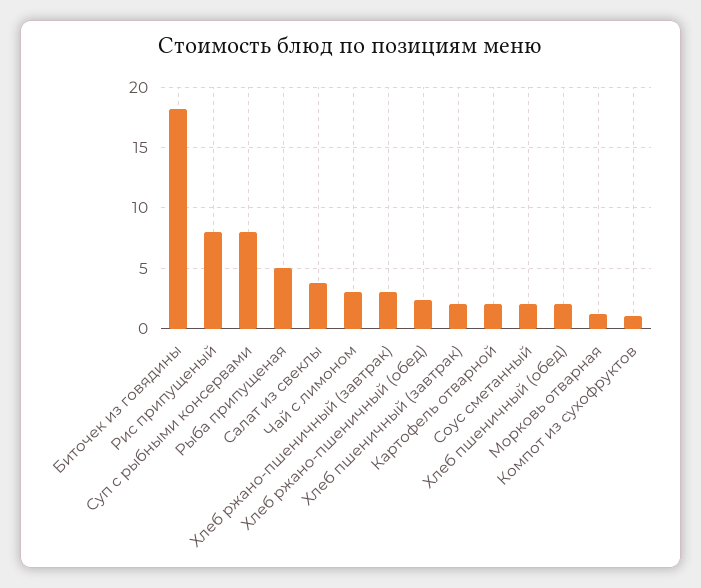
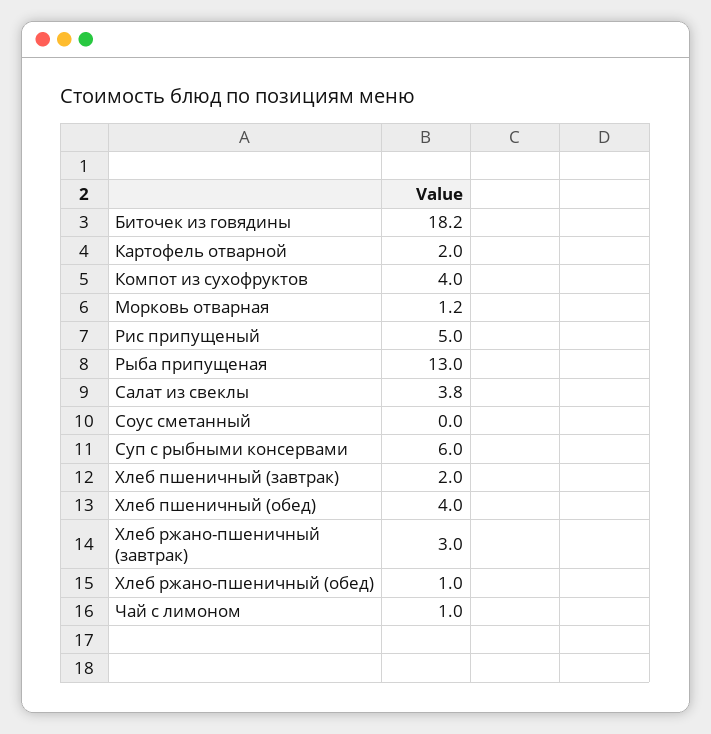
Рис припущеный: 8 -> 5
Суп с рыбными консервами: 8 -> 6
Рыба припущеная: 5 -> 13
Чай с лимоном: 3 -> 1
Хлеб ржано-пшеничный (обед): 2.5 -> 1
Соус сметанный: 2 -> 0
Хлеб пшеничный (обед): 2 -> 4
Компот из сухофруктов: 1 -> 4

